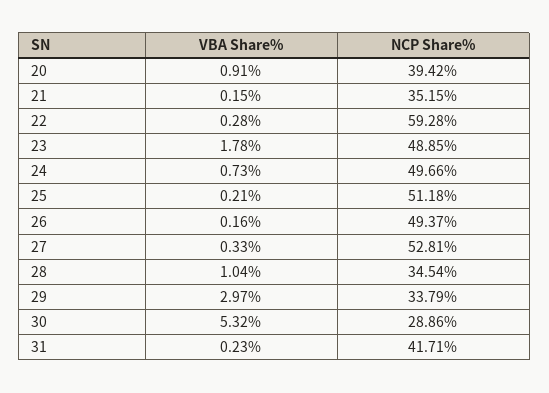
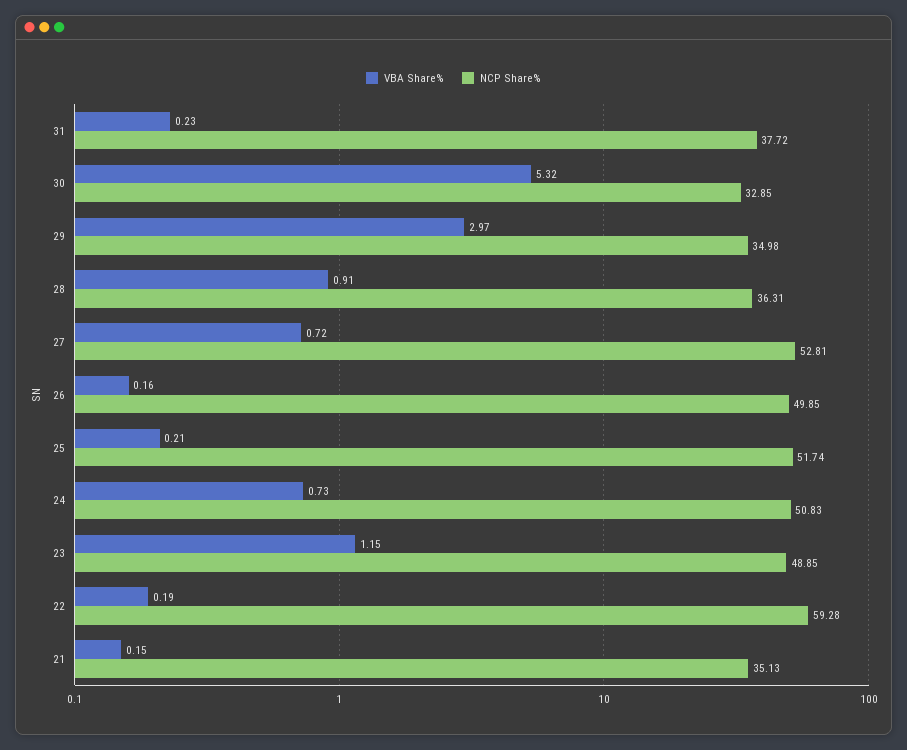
VBA Share%, 20: 0.91 -> none
NCP Share%, 20: 39.42 -> none
NCP Share%, 21: 35.15 -> 35.13
VBA Share%, 22: 0.28 -> 0.19
VBA Share%, 23: 1.78 -> 1.15
NCP Share%, 24: 49.66 -> 50.83
NCP Share%, 25: 51.18 -> 51.74
NCP Share%, 26: 49.37 -> 49.85
VBA Share%, 27: 0.33 -> 0.72
VBA Share%, 28: 1.04 -> 0.91
NCP Share%, 28: 34.54 -> 36.31
NCP Share%, 29: 33.79 -> 34.98
NCP Share%, 30: 28.86 -> 32.85
NCP Share%, 31: 41.71 -> 37.72

